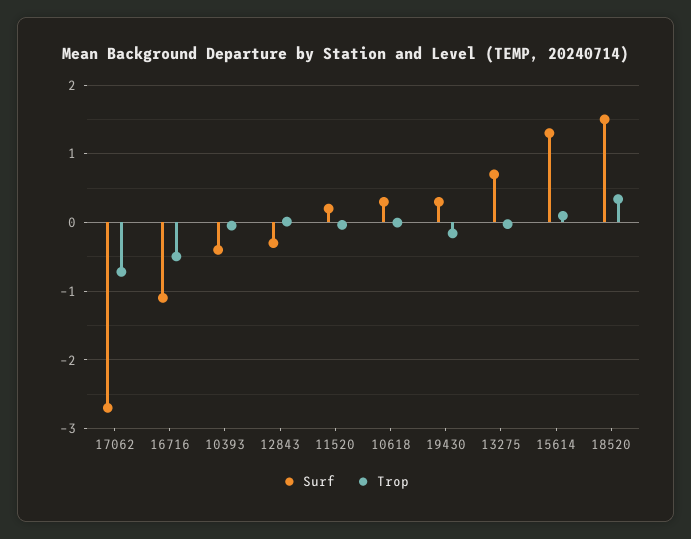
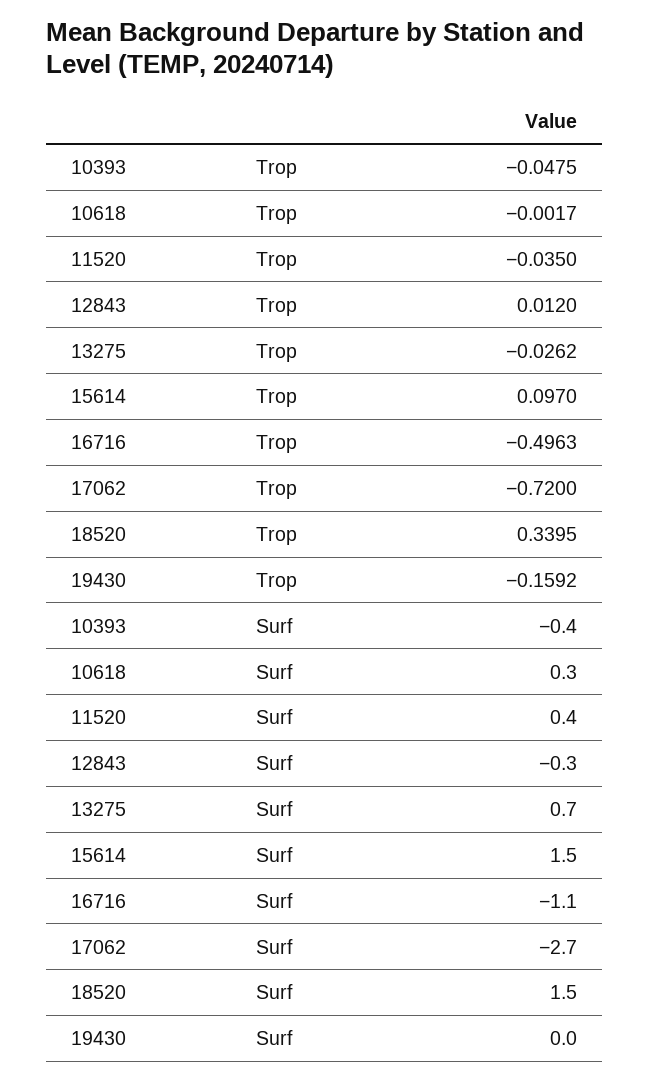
Surf, 11520: 0.2 -> 0.4
Surf, 19430: 0.3 -> 0
Surf, 15614: 1.3 -> 1.5

